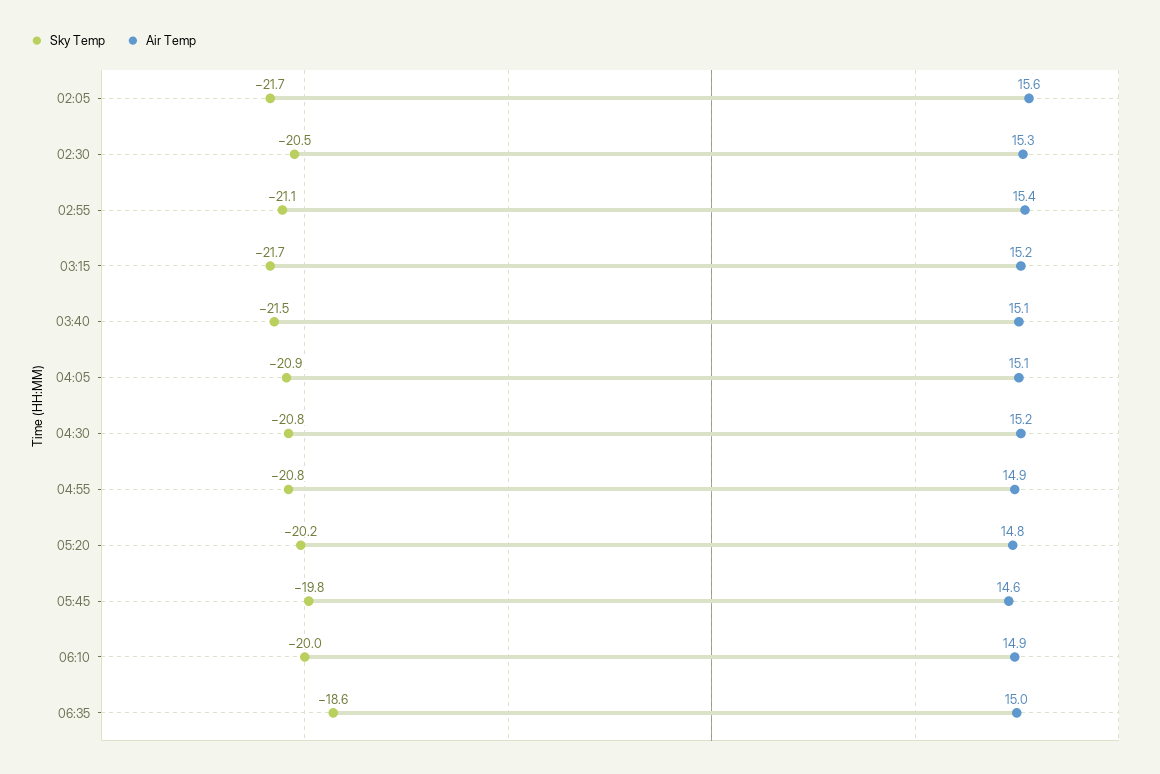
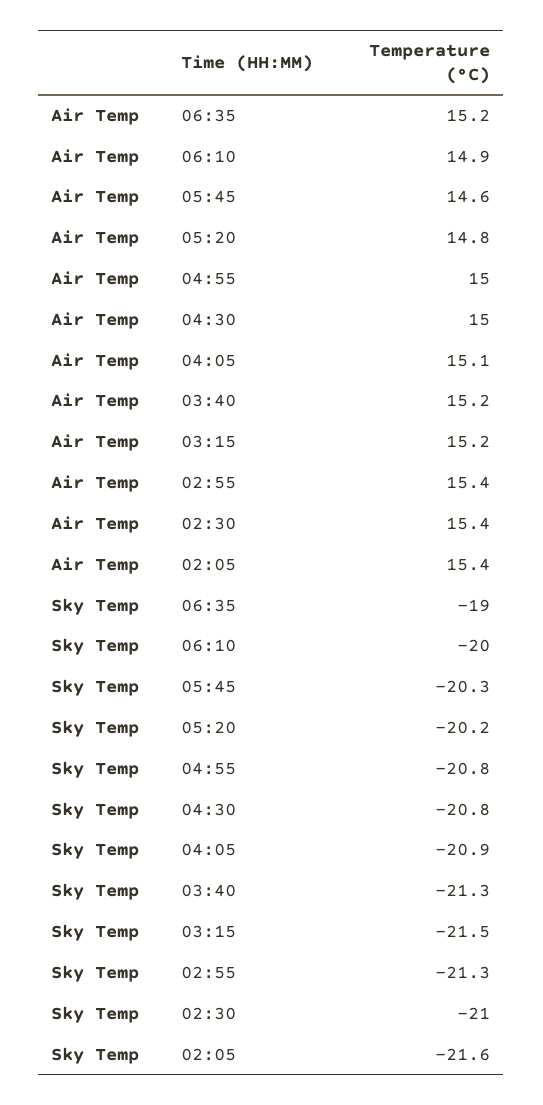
Sky Temp, 02:05: -21.7 -> -21.6
Air Temp, 02:05: 15.6 -> 15.4
Sky Temp, 02:30: -20.5 -> -21
Air Temp, 02:30: 15.3 -> 15.4
Sky Temp, 02:55: -21.1 -> -21.3
Sky Temp, 03:15: -21.7 -> -21.5
Sky Temp, 03:40: -21.5 -> -21.3
Air Temp, 03:40: 15.1 -> 15.2
Air Temp, 04:30: 15.2 -> 15
Air Temp, 04:55: 14.9 -> 15
Sky Temp, 05:45: -19.8 -> -20.3
Sky Temp, 06:35: -18.6 -> -19
Air Temp, 06:35: 15 -> 15.2

